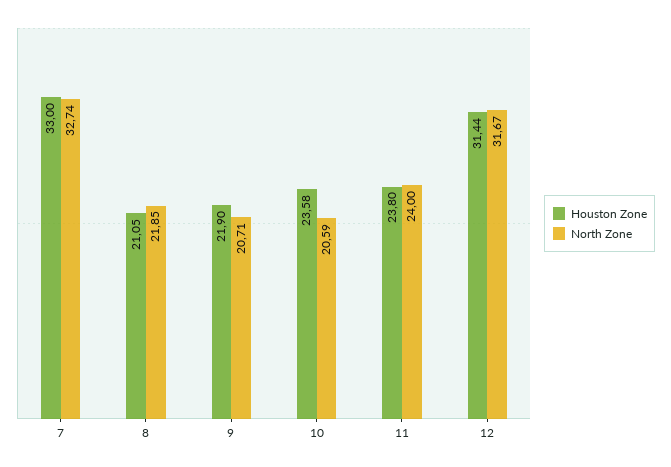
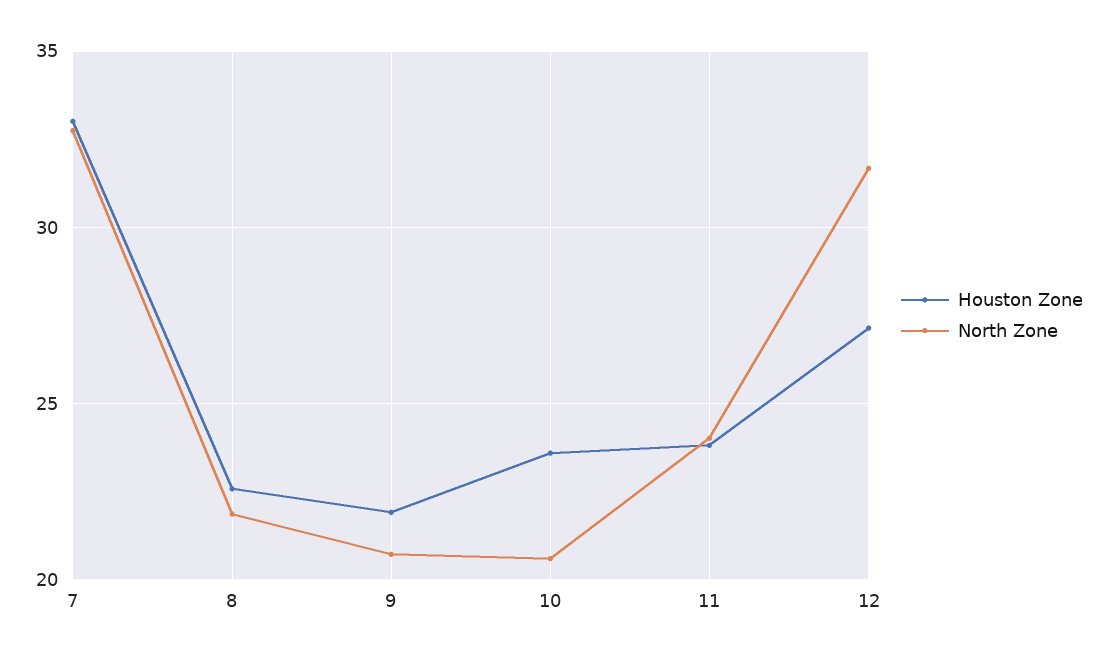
Houston Zone, 8: 21.05 -> 22.5
Houston Zone, 12: 31.44 -> 27

